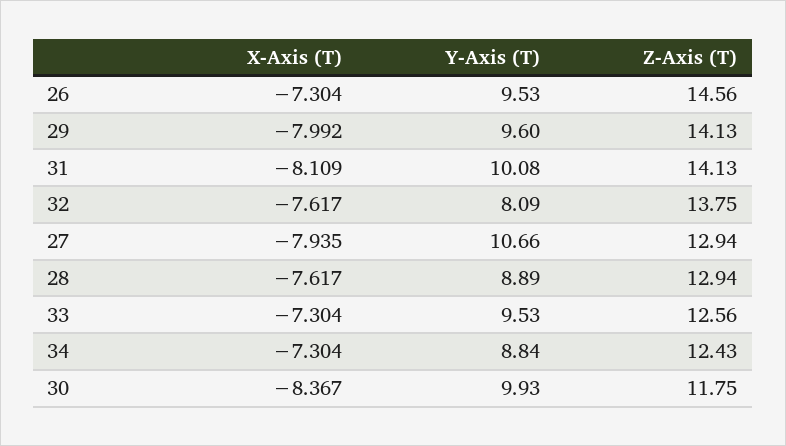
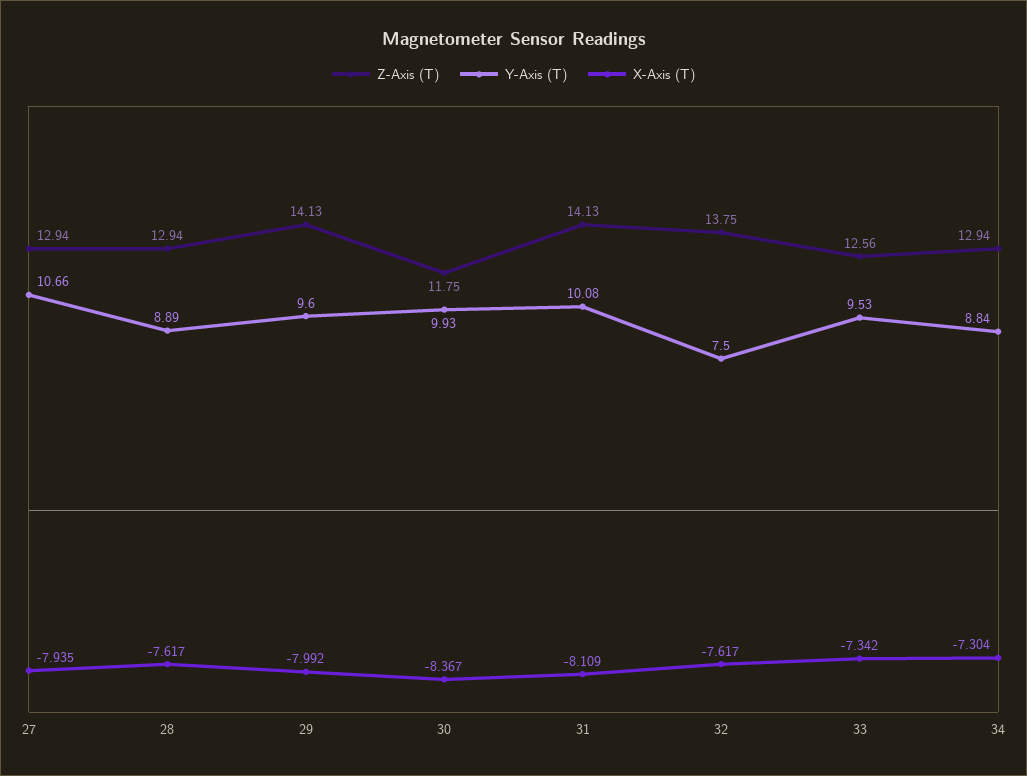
X-Axis (T), 26: -7.304 -> none
Y-Axis (T), 26: 9.53 -> none
Z-Axis (T), 26: 14.56 -> none
Y-Axis (T), 32: 8.09 -> 7.5
X-Axis (T), 33: -7.304 -> -7.342
Z-Axis (T), 34: 12.43 -> 12.94

